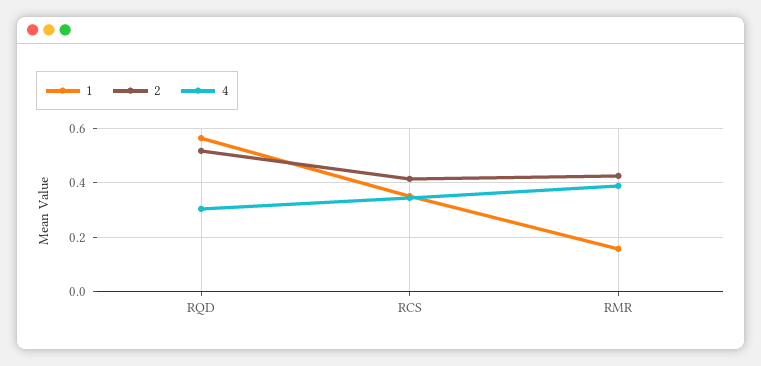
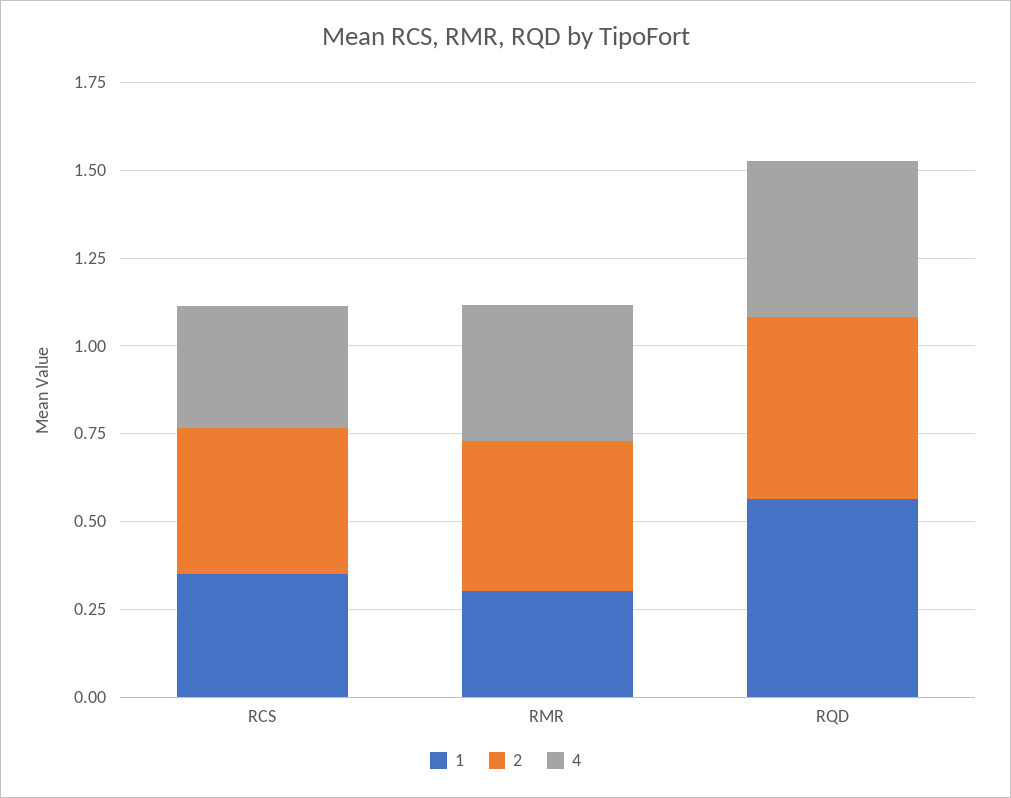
4, RQD: 0.3 -> 0.45
1, RMR: 0.15 -> 0.3

